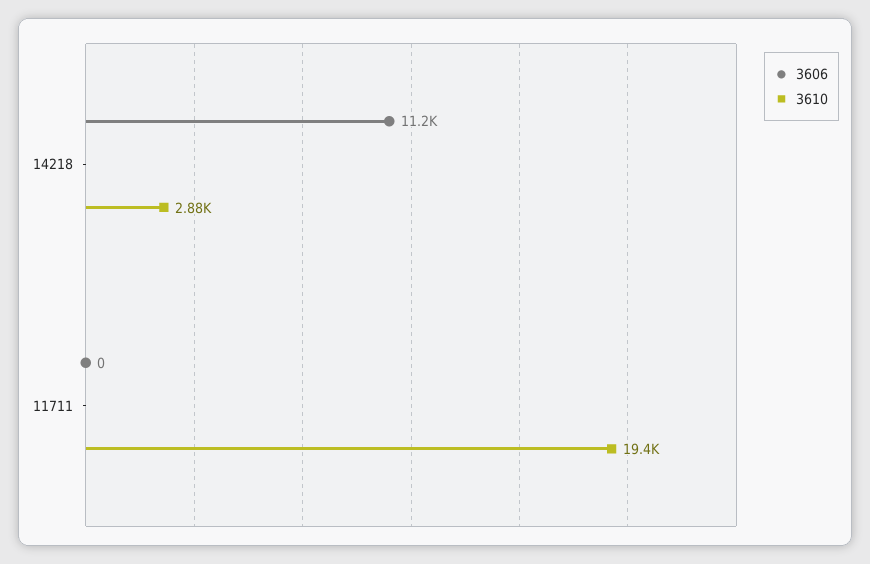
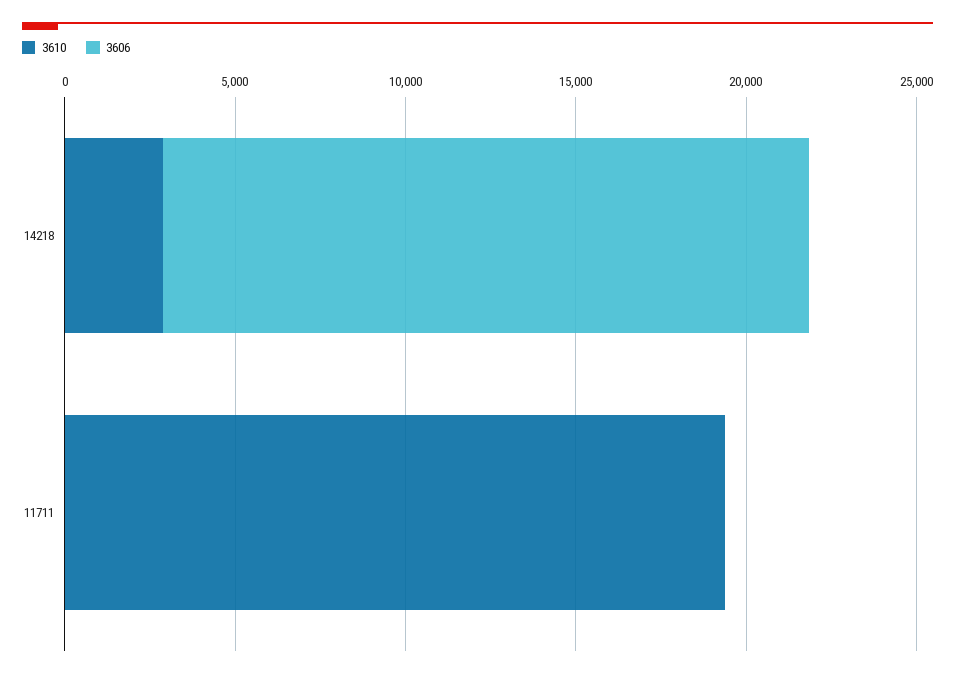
3606, 14218: 11200 -> 19000

